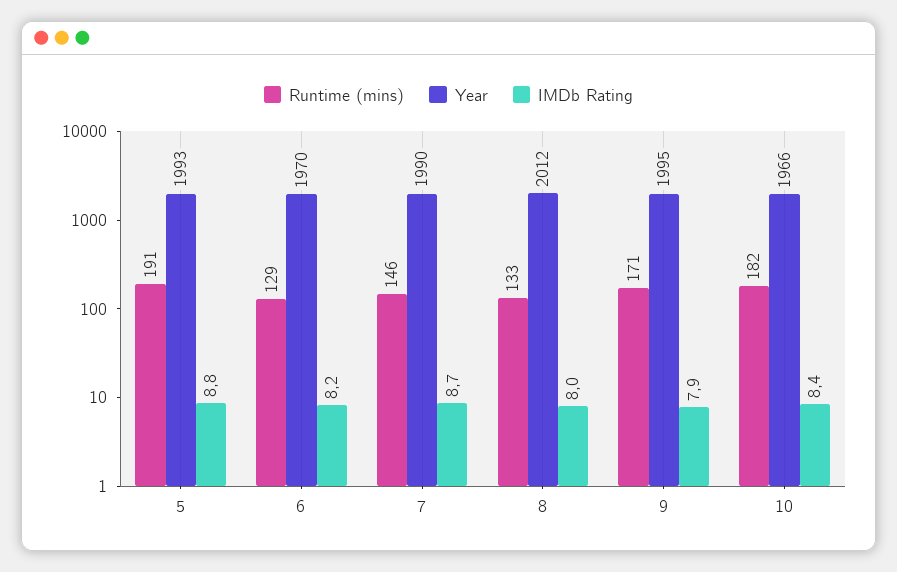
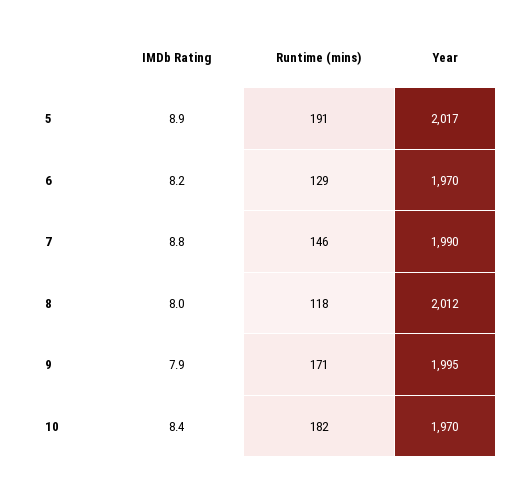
Year, 5: 1993 -> 2017
IMDb Rating, 5: 8.8 -> 8.9
IMDb Rating, 7: 8.7 -> 8.8
Runtime (mins), 8: 133 -> 118
Year, 10: 1966 -> 1970

